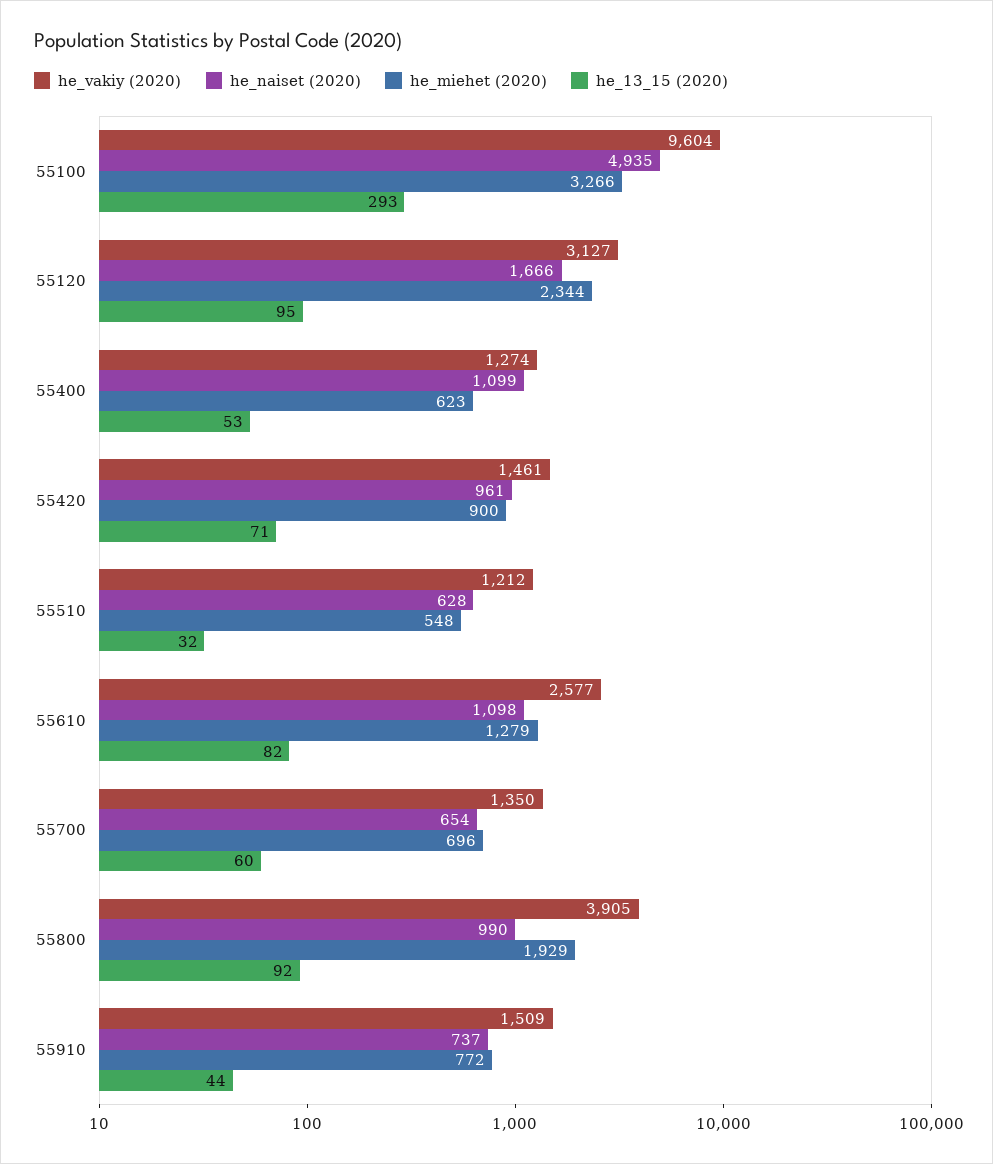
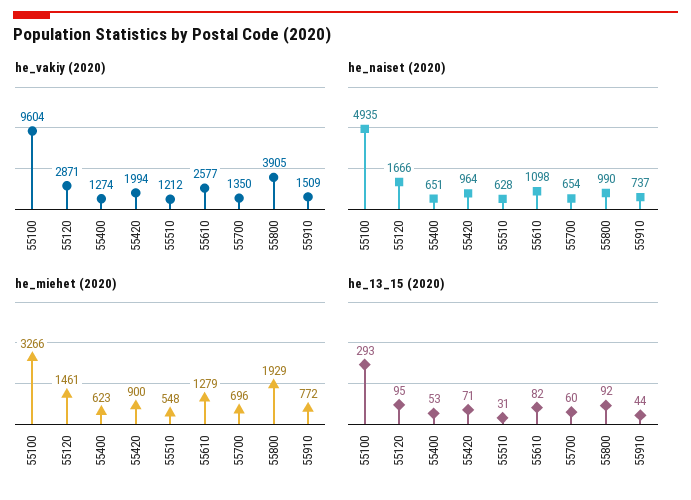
he_vakiy (2020), 55120: 3127 -> 2871
he_miehet (2020), 55120: 2344 -> 1461
he_naiset (2020), 55400: 1099 -> 651
he_vakiy (2020), 55420: 1461 -> 1994
he_naiset (2020), 55420: 961 -> 964
he_13_15 (2020), 55510: 32 -> 31

